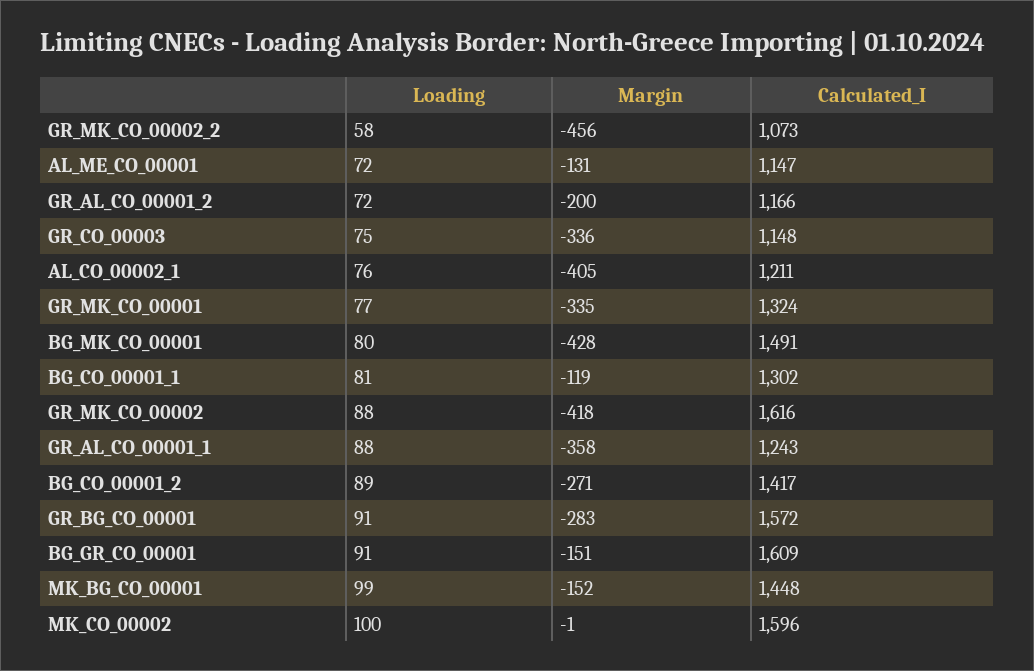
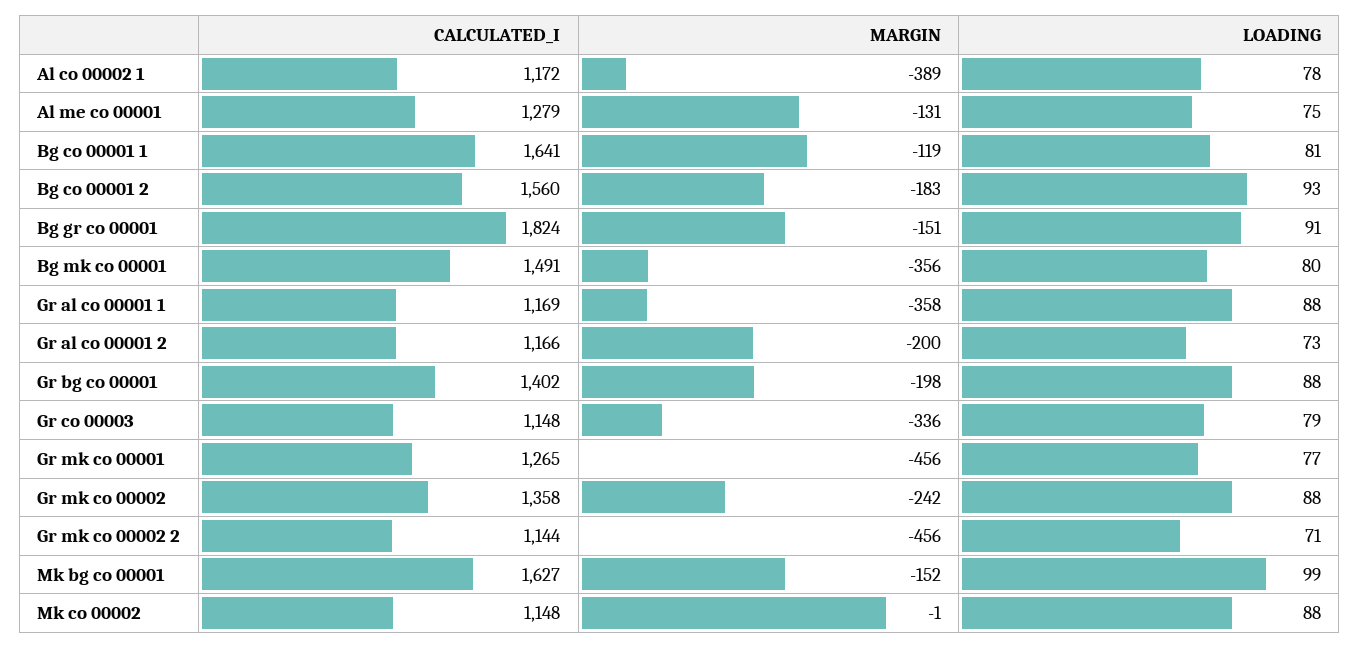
Loading, GR_MK_CO_00002_2: 58 -> 71
Calculated_I, GR_MK_CO_00002_2: 1073 -> 1144
Loading, AL_ME_CO_00001: 72 -> 75
Calculated_I, AL_ME_CO_00001: 1147 -> 1279
Loading, GR_AL_CO_00001_2: 72 -> 73
Loading, GR_CO_00003: 75 -> 79
Loading, AL_CO_00002_1: 76 -> 78
Margin, AL_CO_00002_1: -405 -> -389
Calculated_I, AL_CO_00002_1: 1211 -> 1172
Margin, GR_MK_CO_00001: -335 -> -456
Calculated_I, GR_MK_CO_00001: 1324 -> 1265
Margin, BG_MK_CO_00001: -428 -> -356
Calculated_I, BG_CO_00001_1: 1302 -> 1641
Margin, GR_MK_CO_00002: -418 -> -242
Calculated_I, GR_MK_CO_00002: 1616 -> 1358
Calculated_I, GR_AL_CO_00001_1: 1243 -> 1169
Loading, BG_CO_00001_2: 89 -> 93
Margin, BG_CO_00001_2: -271 -> -183
Calculated_I, BG_CO_00001_2: 1417 -> 1560
Loading, GR_BG_CO_00001: 91 -> 88
Margin, GR_BG_CO_00001: -283 -> -198
Calculated_I, GR_BG_CO_00001: 1572 -> 1402
Calculated_I, BG_GR_CO_00001: 1609 -> 1824
Calculated_I, MK_BG_CO_00001: 1448 -> 1627
Loading, MK_CO_00002: 100 -> 88
Calculated_I, MK_CO_00002: 1596 -> 1148

